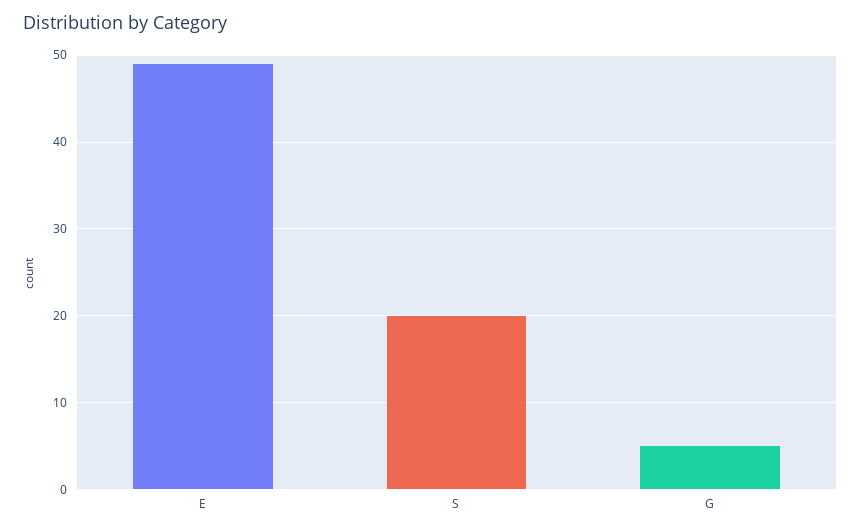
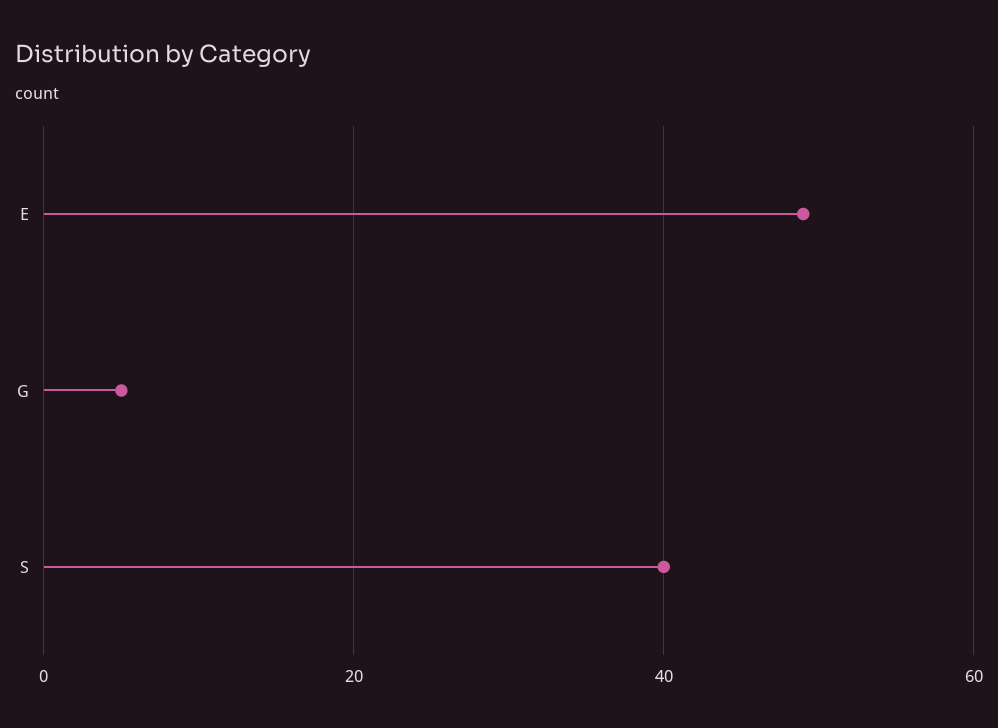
S: 20 -> 40

